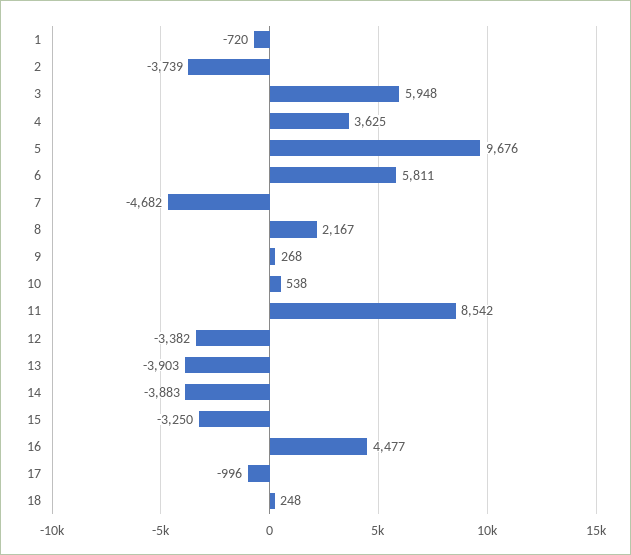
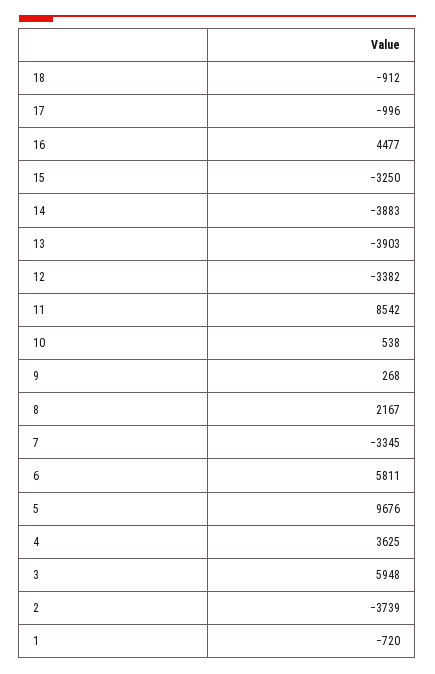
7: -4682 -> -3345
18: 248 -> -912

